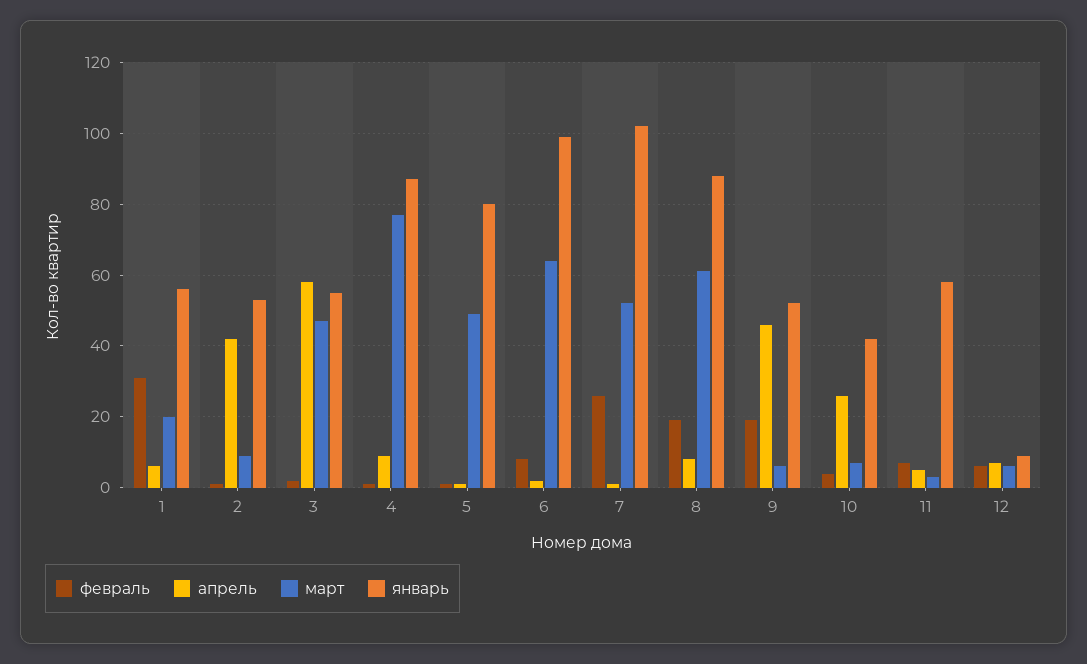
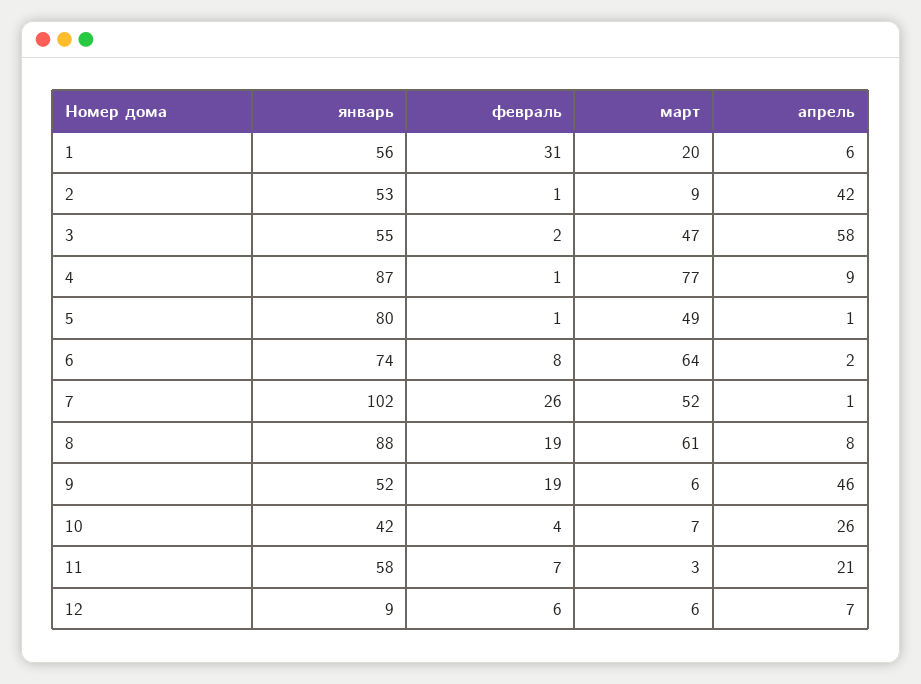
январь, 6: 100 -> 74
апрель, 11: 5 -> 21

